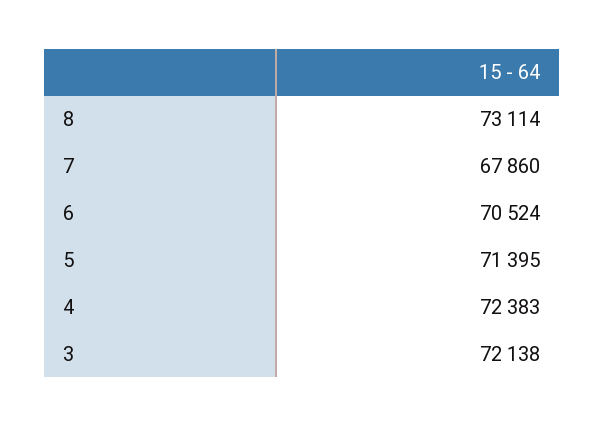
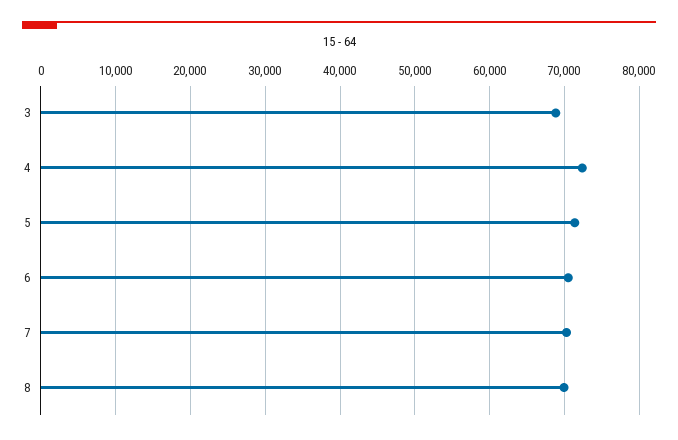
8: 73114 -> 70000
7: 67860 -> 70000
3: 72138 -> 69000

